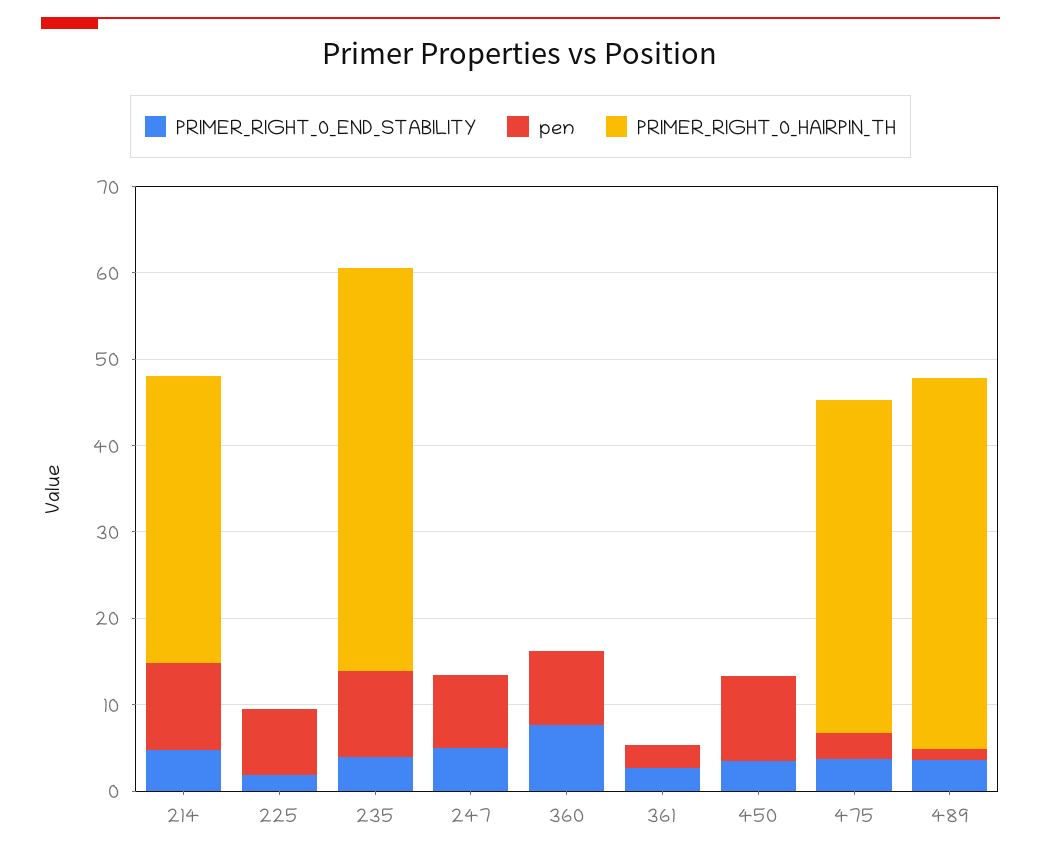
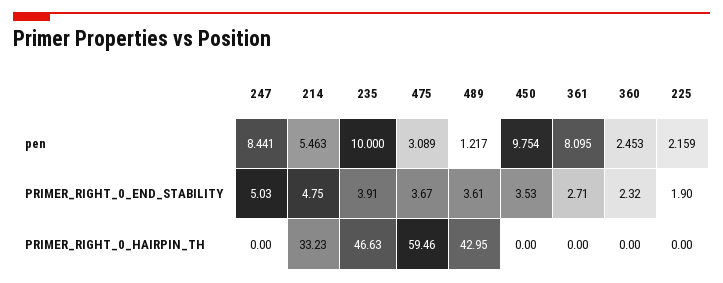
pen, 214: 10 -> 5.463
pen, 225: 8 -> 2.159
PRIMER_RIGHT_0_END_STABILITY, 360: 8 -> 2.32
pen, 360: 8 -> 2.453
pen, 361: 2 -> 8.095
PRIMER_RIGHT_0_HAIRPIN_TH, 475: 38 -> 59.46

